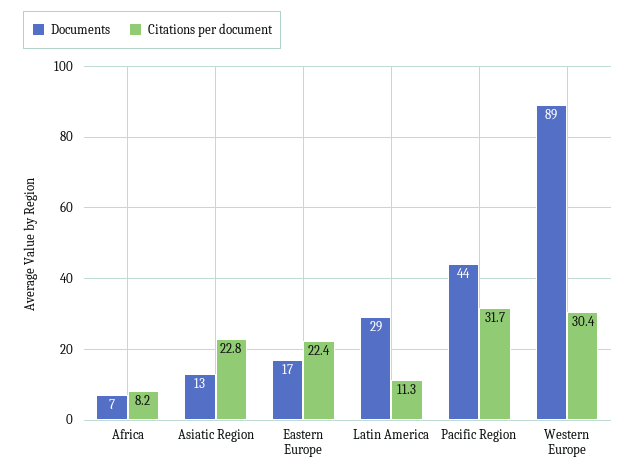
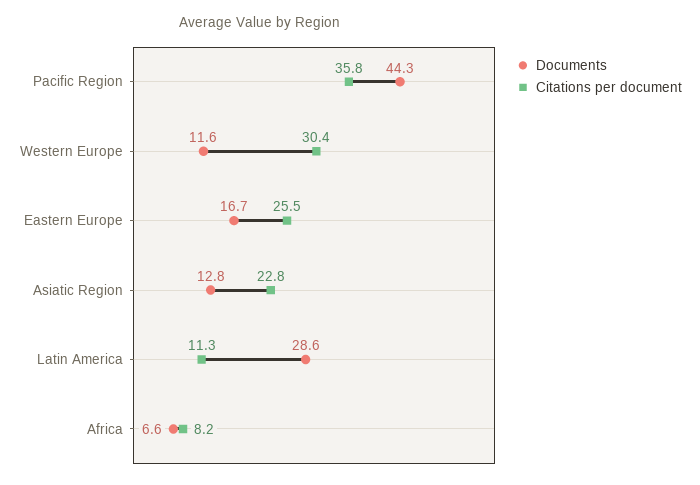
Citations per document, Eastern Europe: 22.4 -> 25.5
Citations per document, Pacific Region: 31.7 -> 35.8
Documents, Western Europe: 89 -> 11.6

